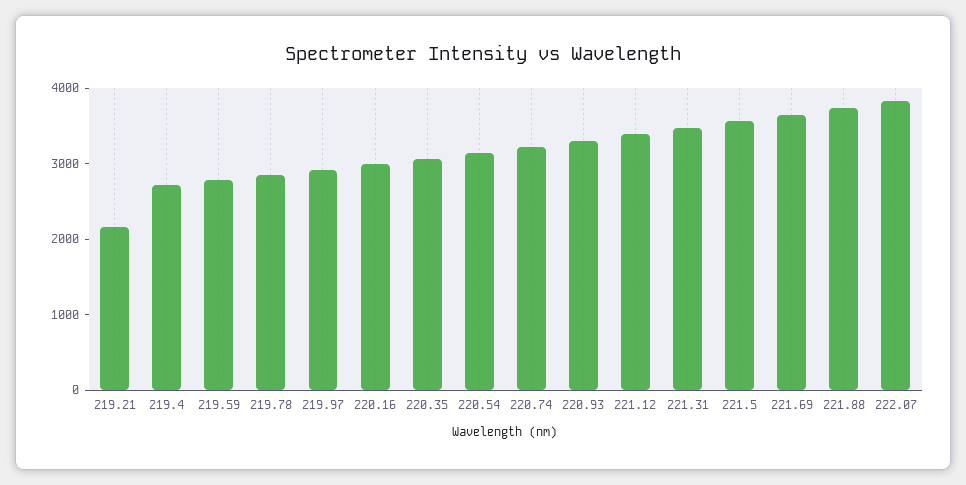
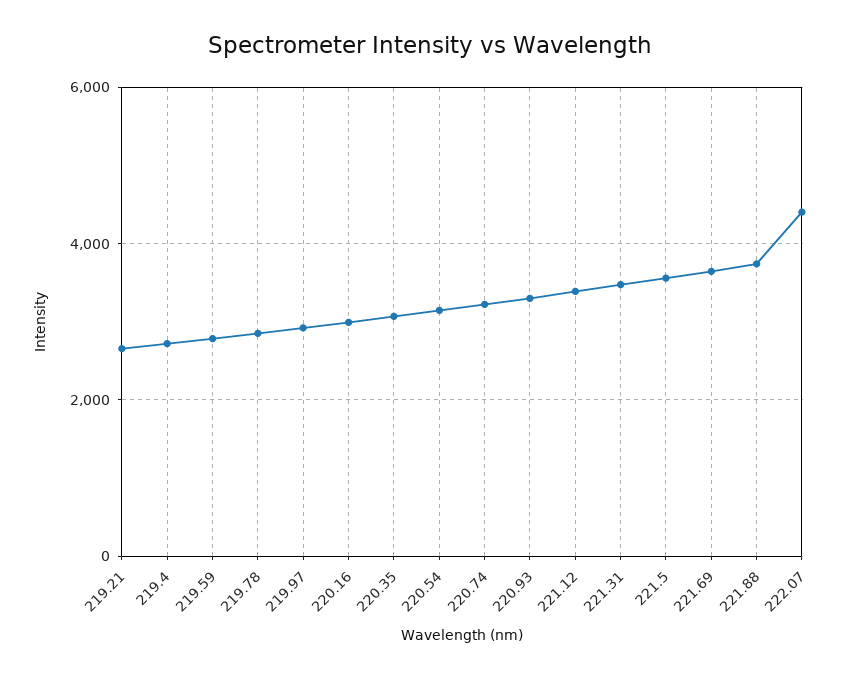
219.21: 2200 -> 2600
222.07: 3800 -> 4400

